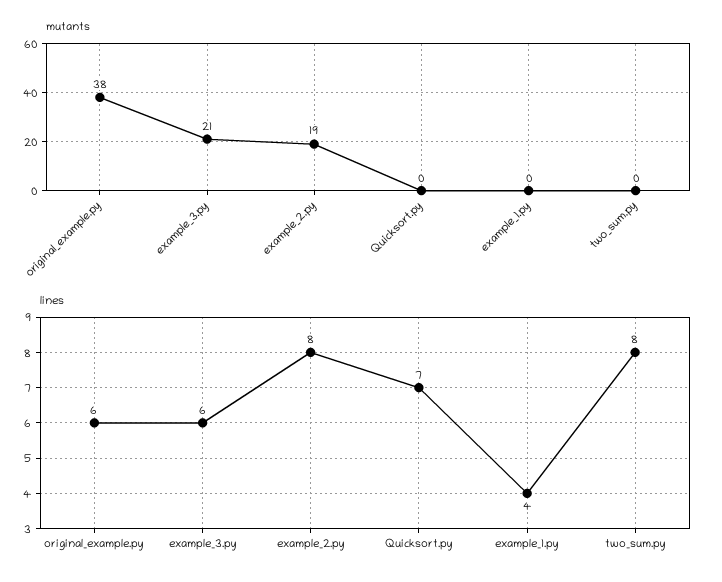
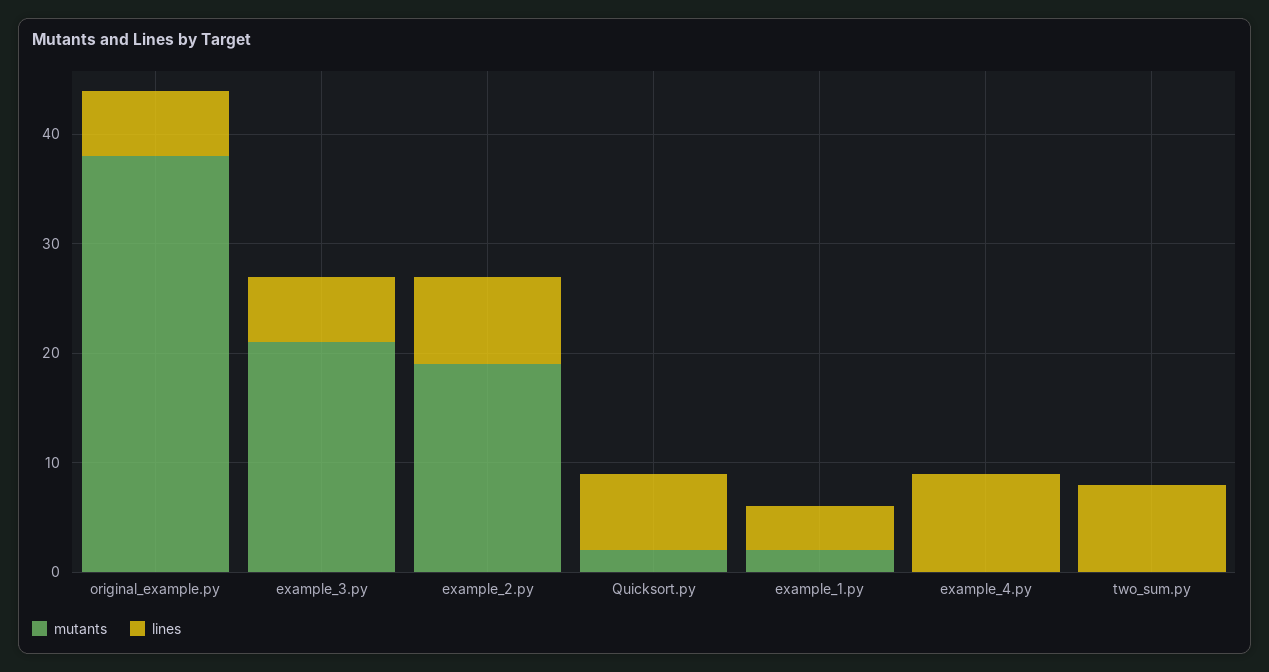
mutants, Quicksort.py: 0 -> 2
mutants, example_1.py: 0 -> 2
mutants, example_4.py: none -> 0
lines, example_4.py: none -> 9

